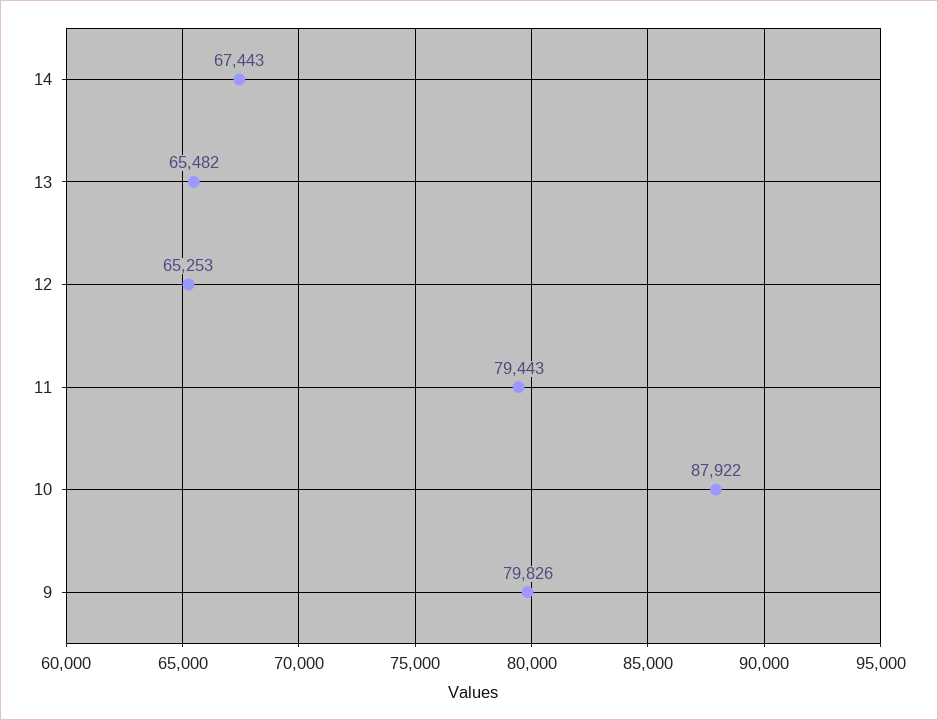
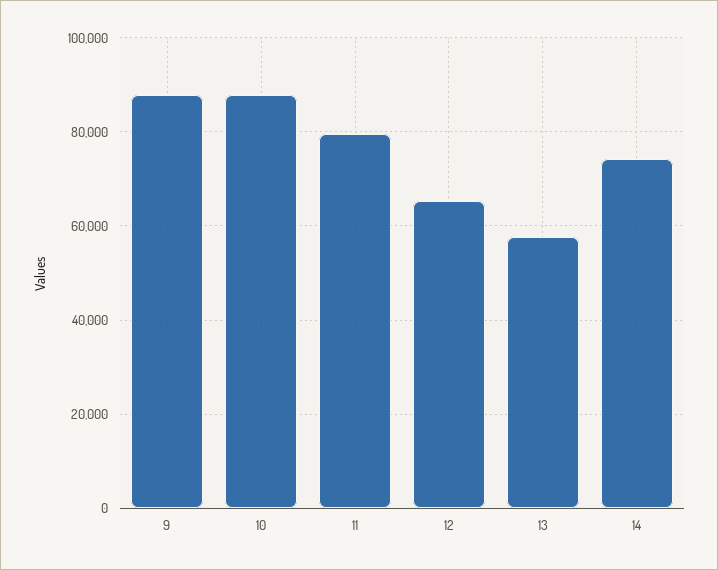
14: 67443 -> 74000
13: 65482 -> 58000
9: 79826 -> 88000

